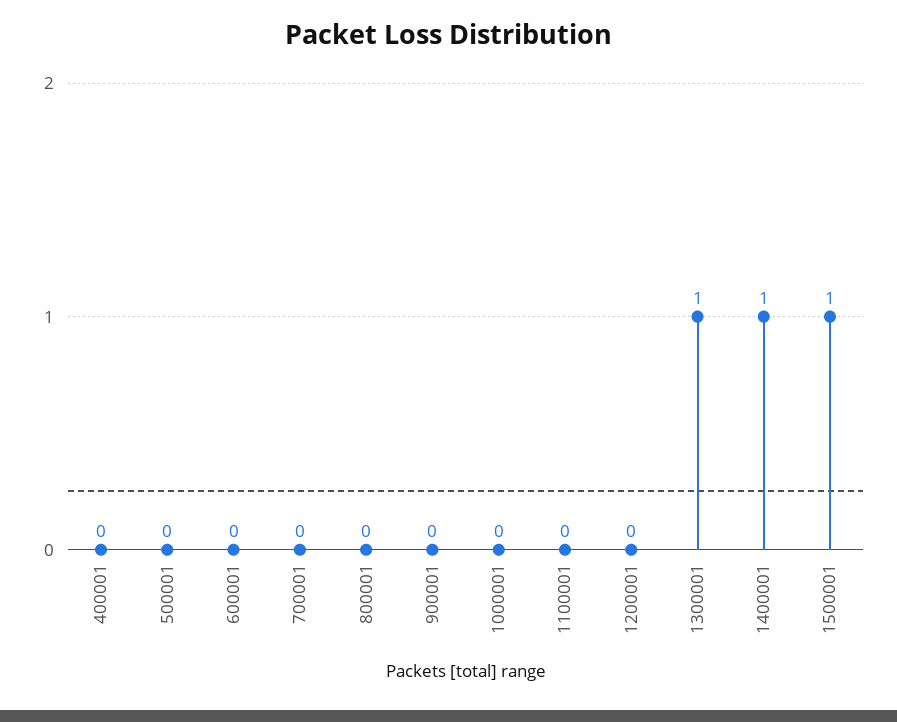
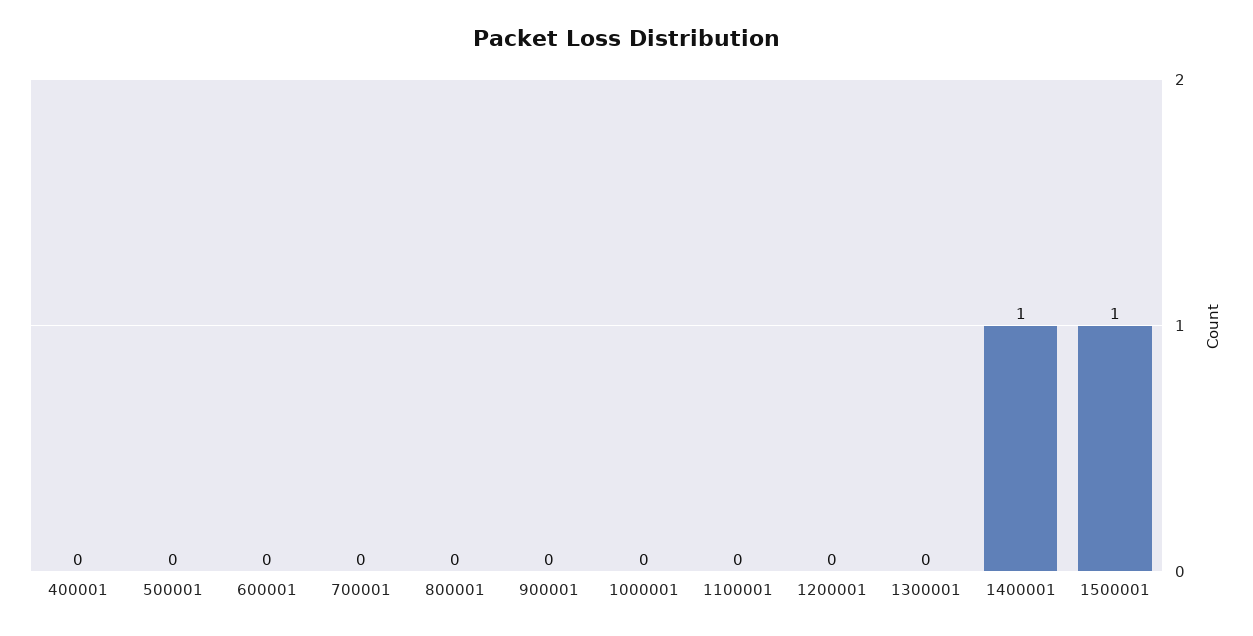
1300001: 1 -> 0

